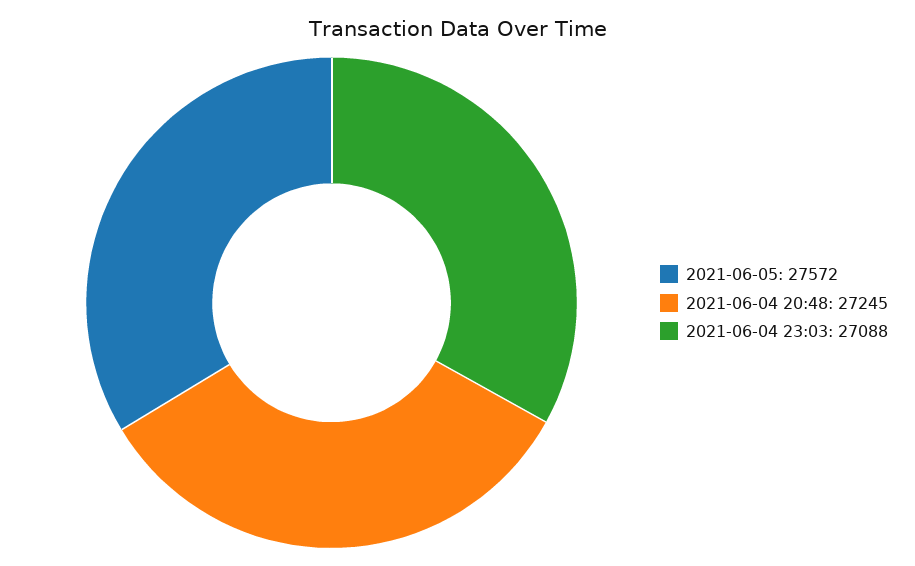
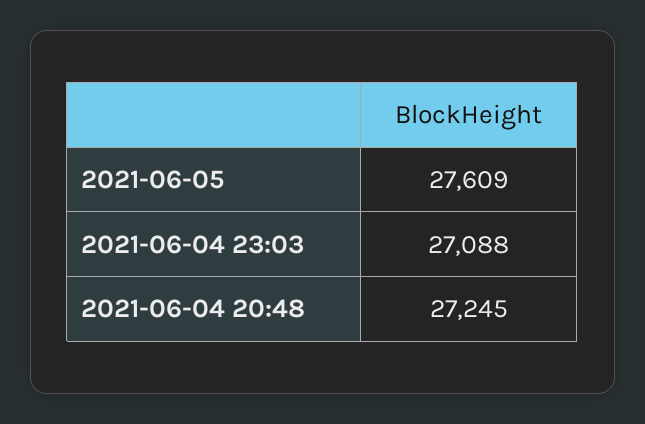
2021-06-05: 27572 -> 27609

